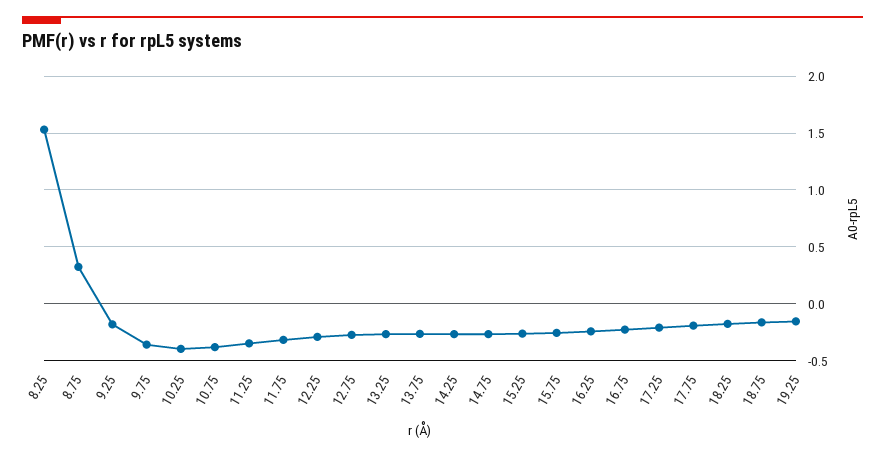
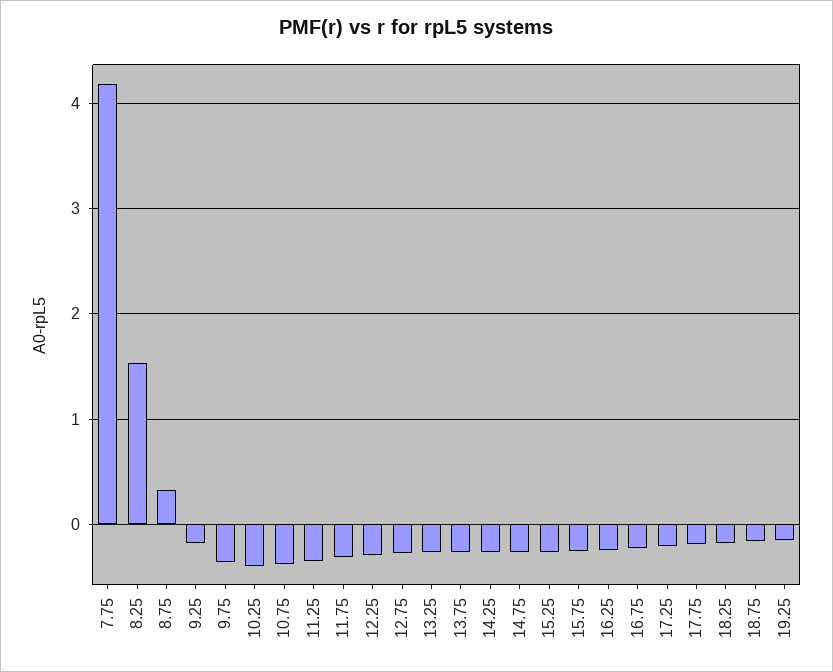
7.75: none -> 4.2

